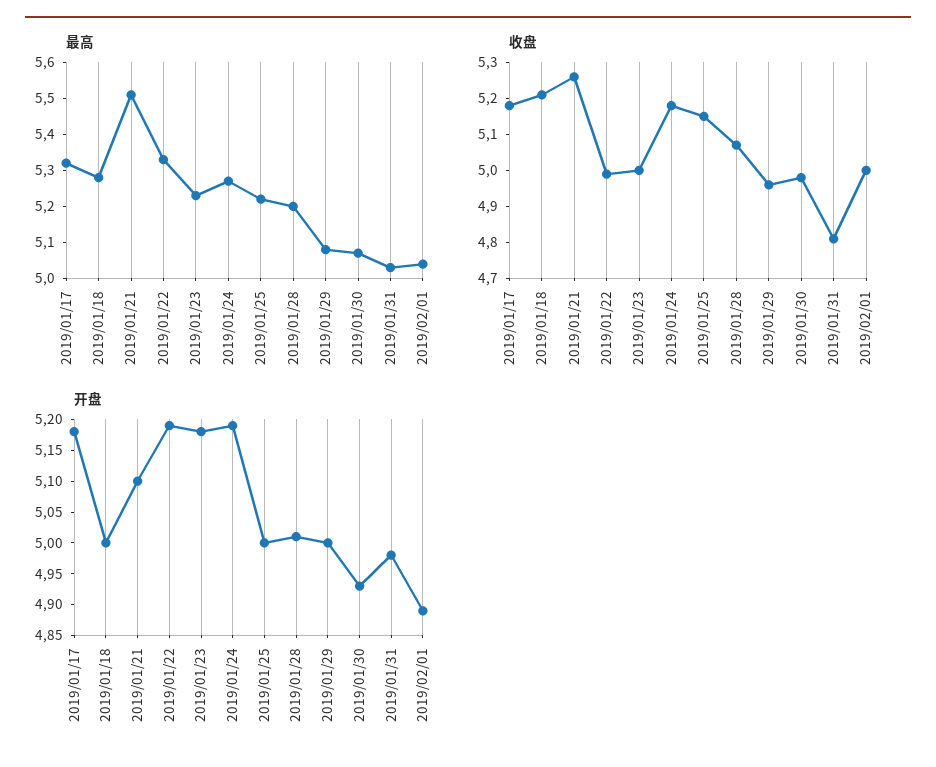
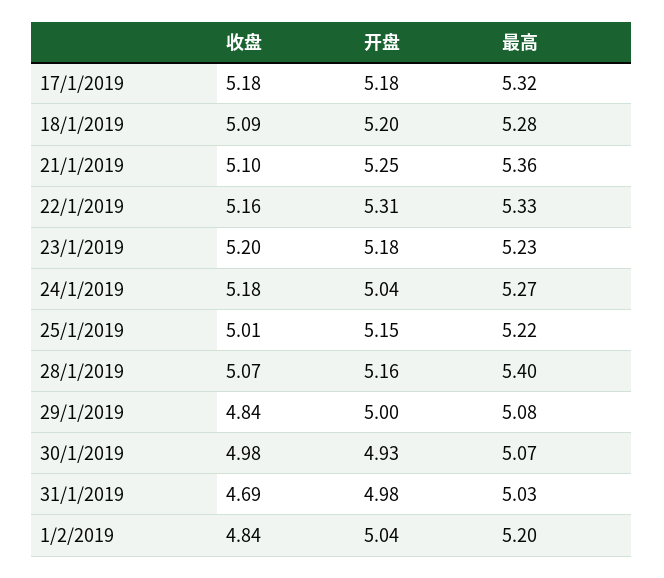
最高, 2019/01/21: 5.5 -> 5.36
最高, 2019/01/28: 5.2 -> 5.4
最高, 2019/02/01: 5.05 -> 5.2
收盘, 2019/01/18: 5.2 -> 5.09
收盘, 2019/01/21: 5.25 -> 5.1
收盘, 2019/01/22: 5 -> 5.16
收盘, 2019/01/23: 5 -> 5.2
收盘, 2019/01/25: 5.15 -> 5.01
收盘, 2019/01/29: 4.95 -> 4.84
收盘, 2019/01/31: 4.8 -> 4.69
收盘, 2019/02/01: 5 -> 4.84
开盘, 2019/01/18: 5 -> 5.2
开盘, 2019/01/21: 5.1 -> 5.25
开盘, 2019/01/22: 5.2 -> 5.31
开盘, 2019/01/24: 5.2 -> 5.04
开盘, 2019/01/25: 5 -> 5.15
开盘, 2019/01/28: 5 -> 5.16
开盘, 2019/02/01: 4.9 -> 5.04

